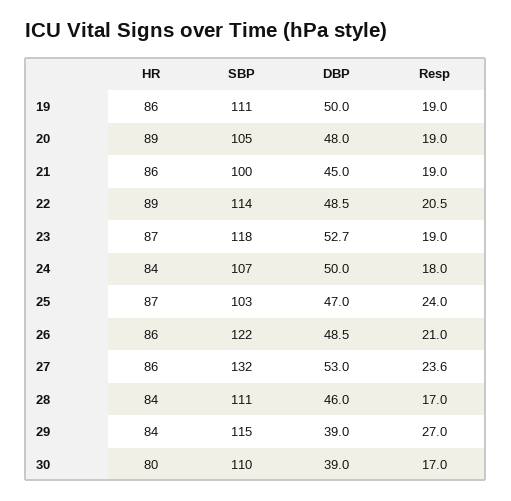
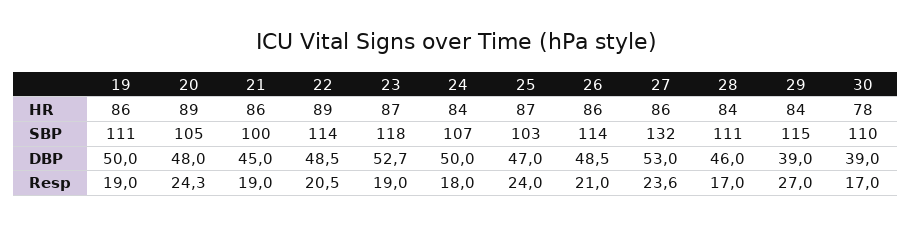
Resp, 20: 19 -> 24.3
SBP, 26: 122 -> 114
HR, 30: 80 -> 78

